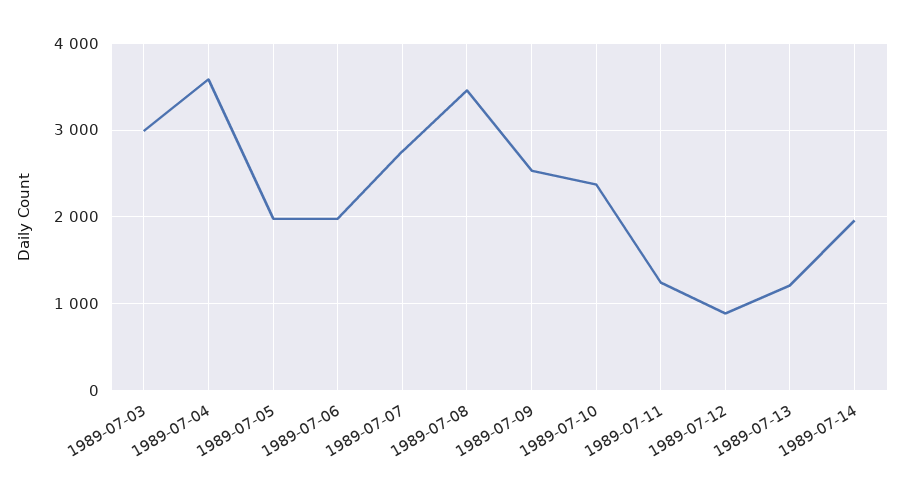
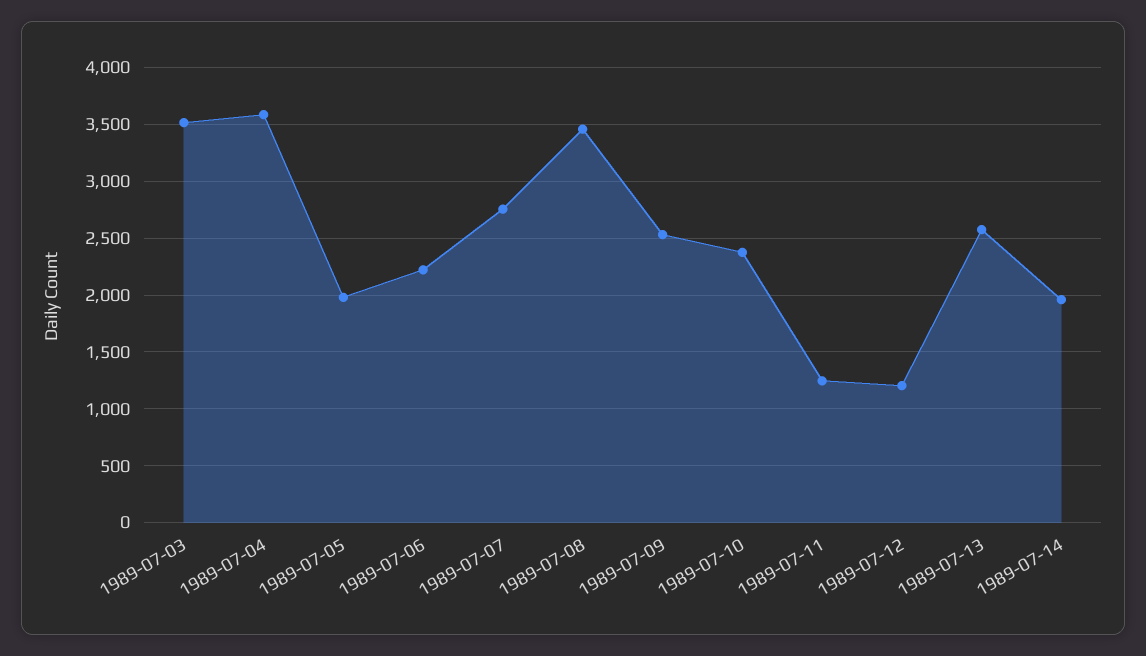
1989-07-03: 3000 -> 3500
1989-07-06: 2000 -> 2200
1989-07-12: 900 -> 1200
1989-07-13: 1200 -> 2600

